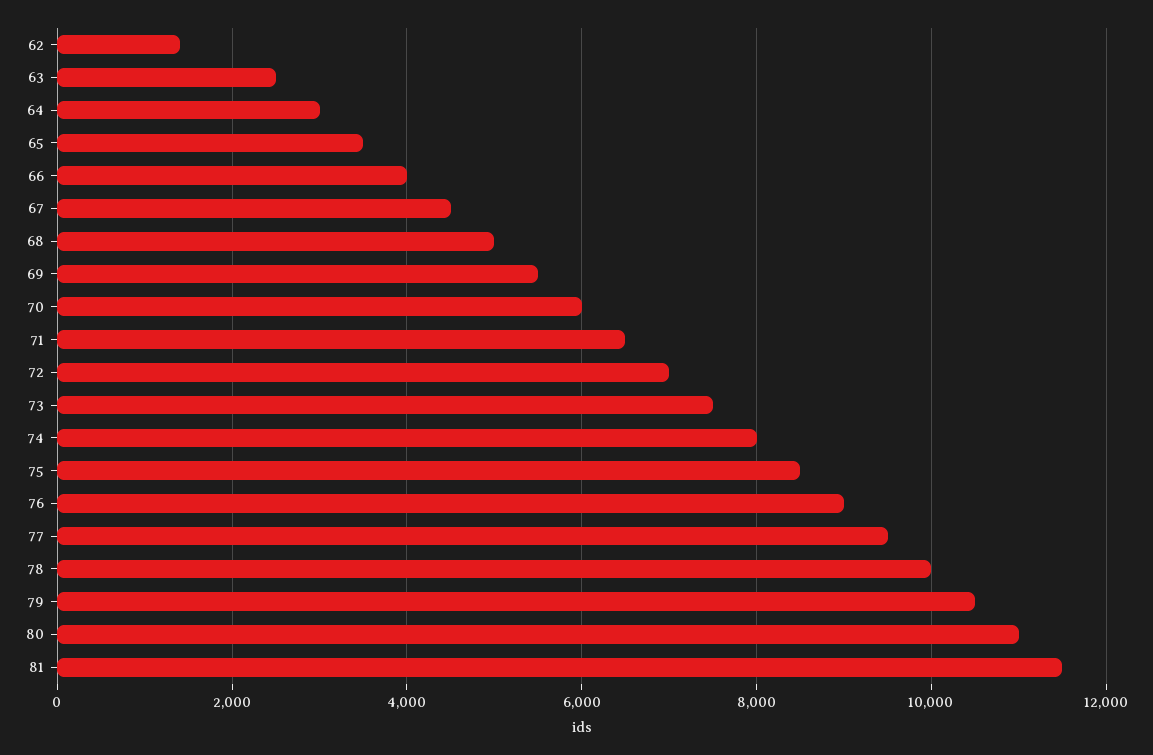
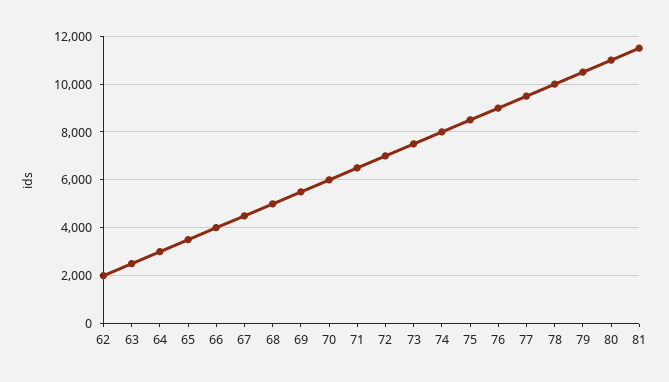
62: 1400 -> 2000

